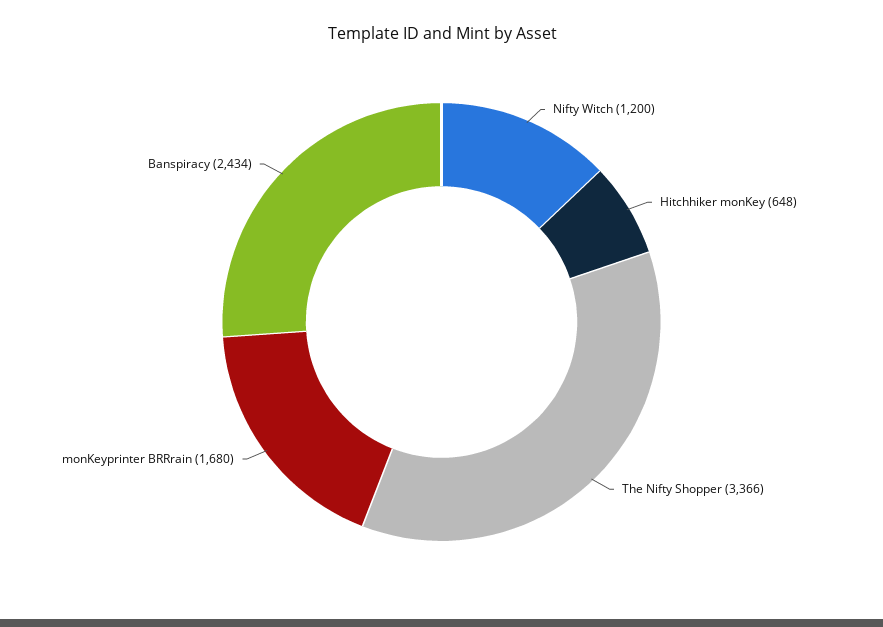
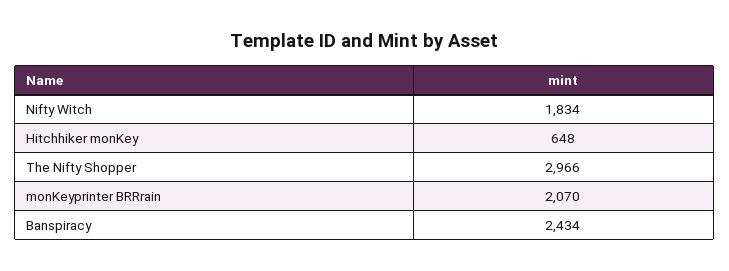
Nifty Witch: 1200 -> 1834
The Nifty Shopper: 3366 -> 2966
monKeyprinter BRRrain: 1680 -> 2070

